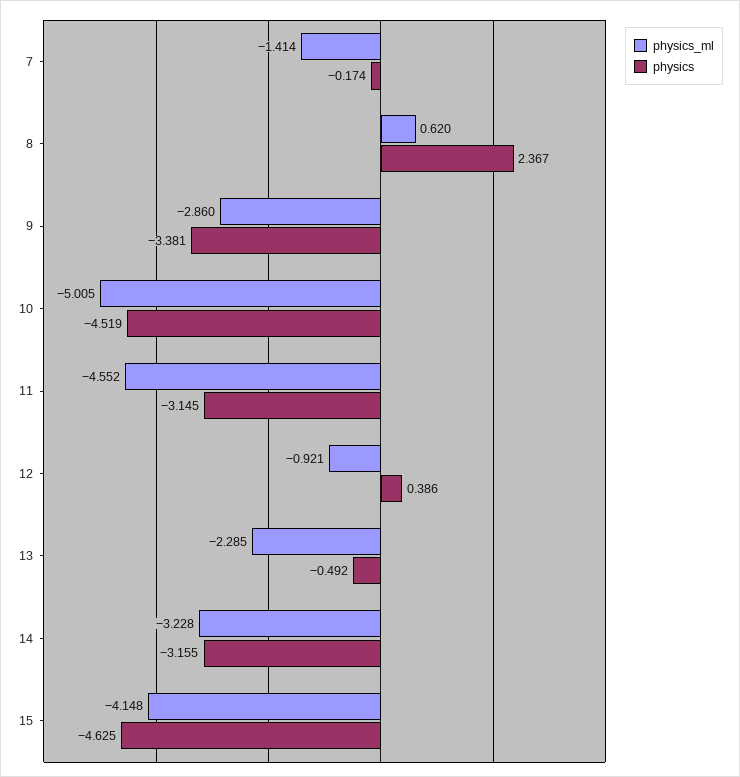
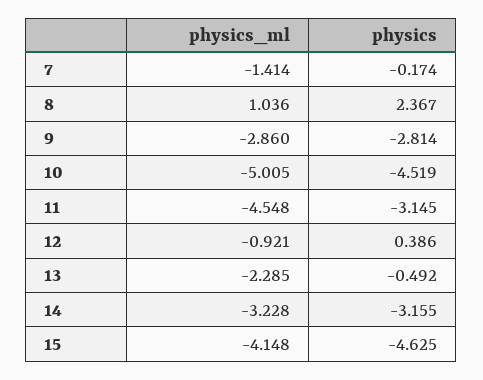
physics_ml, 8: 0.62 -> 1.036
physics, 9: -3.381 -> -2.814
physics_ml, 11: -4.552 -> -4.548

